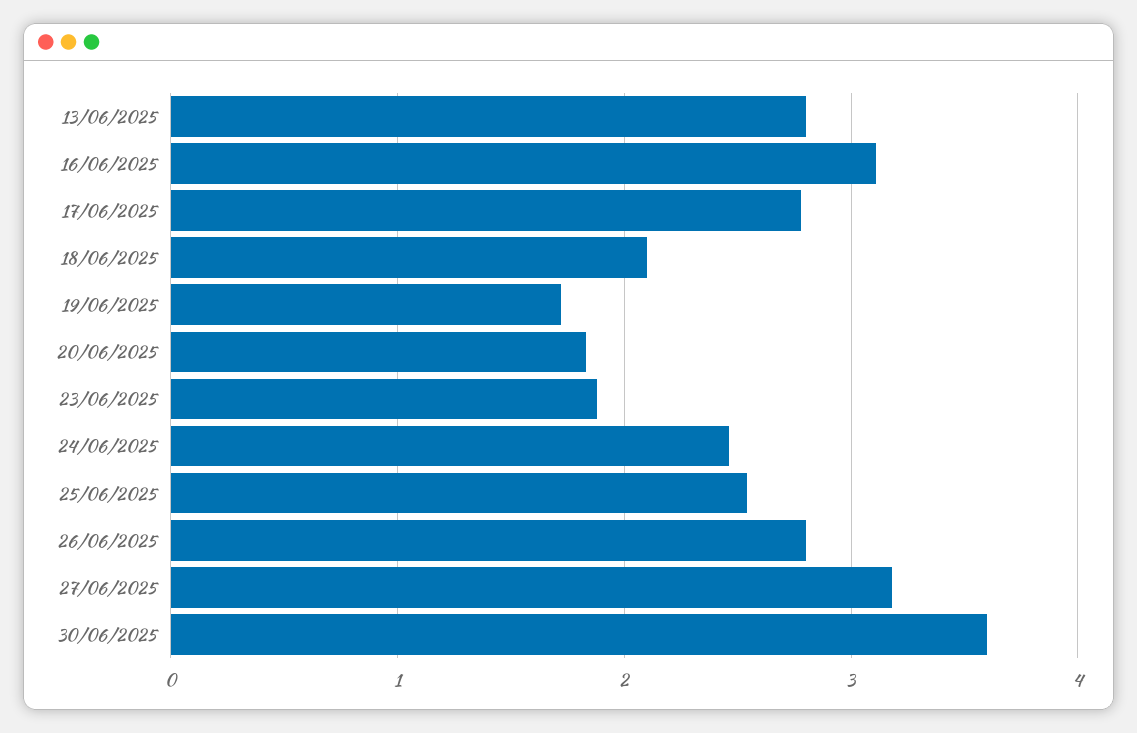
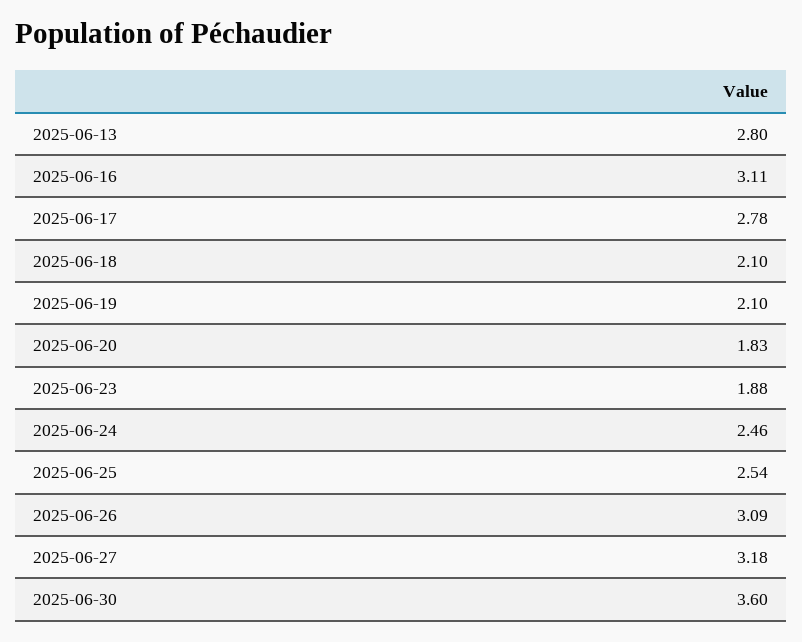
19/06/2025: 1.7 -> 2.1
26/06/2025: 2.8 -> 3.09

